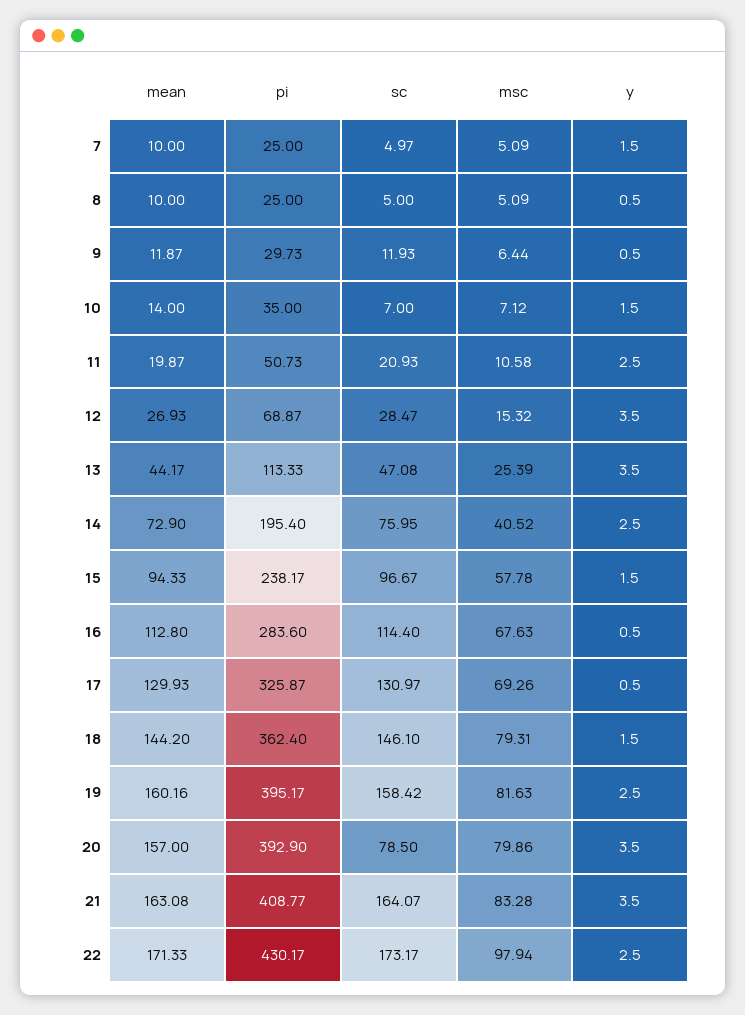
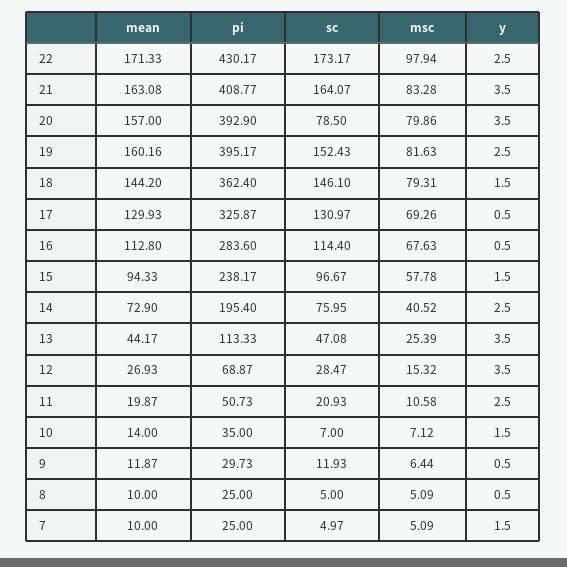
sc, 19: 158.42 -> 152.43

